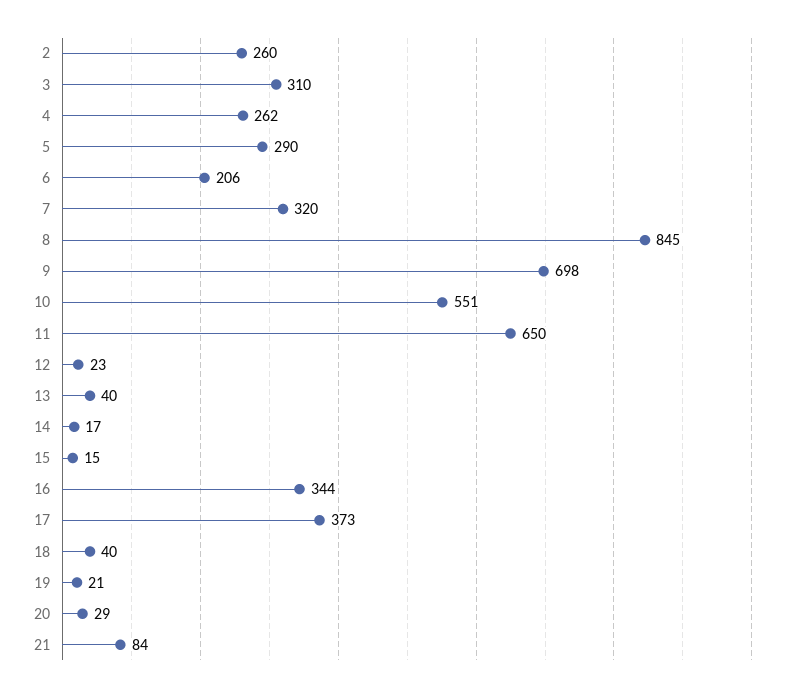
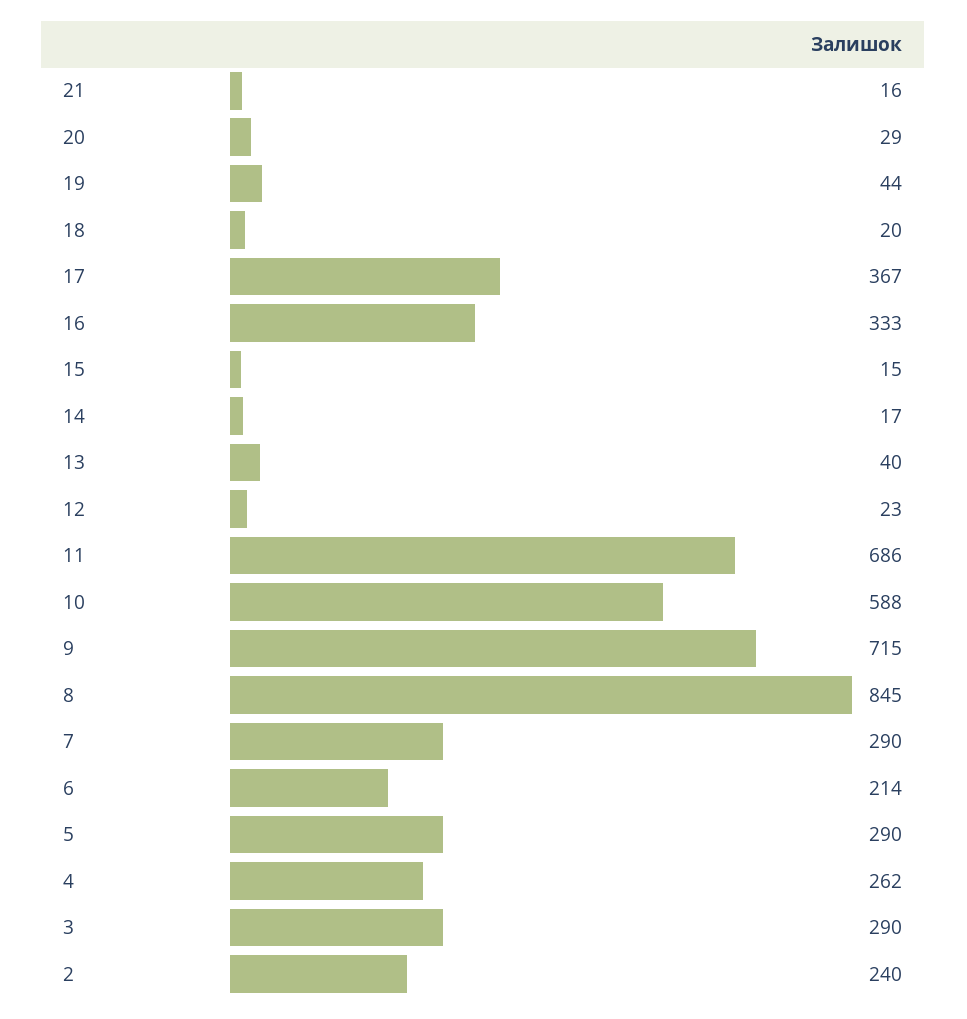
2: 260 -> 240
3: 310 -> 290
6: 206 -> 214
7: 320 -> 290
9: 698 -> 715
10: 551 -> 588
11: 650 -> 686
16: 344 -> 333
17: 373 -> 367
18: 40 -> 20
19: 21 -> 44
21: 84 -> 16

